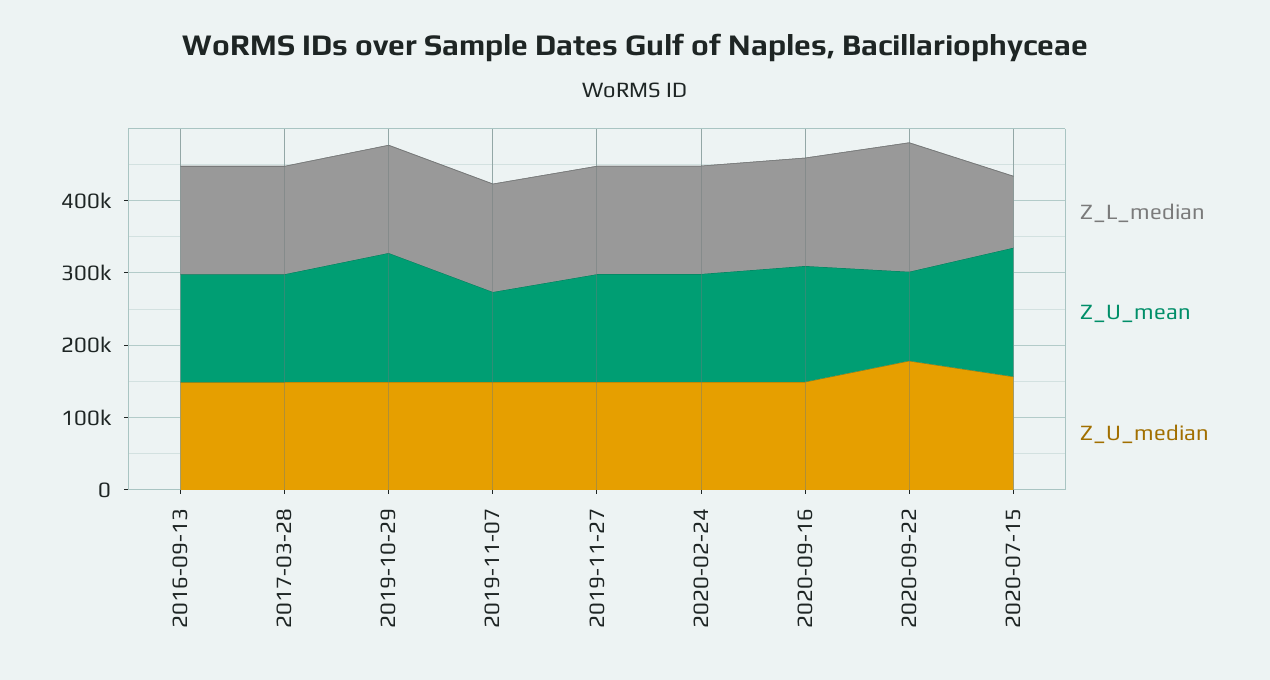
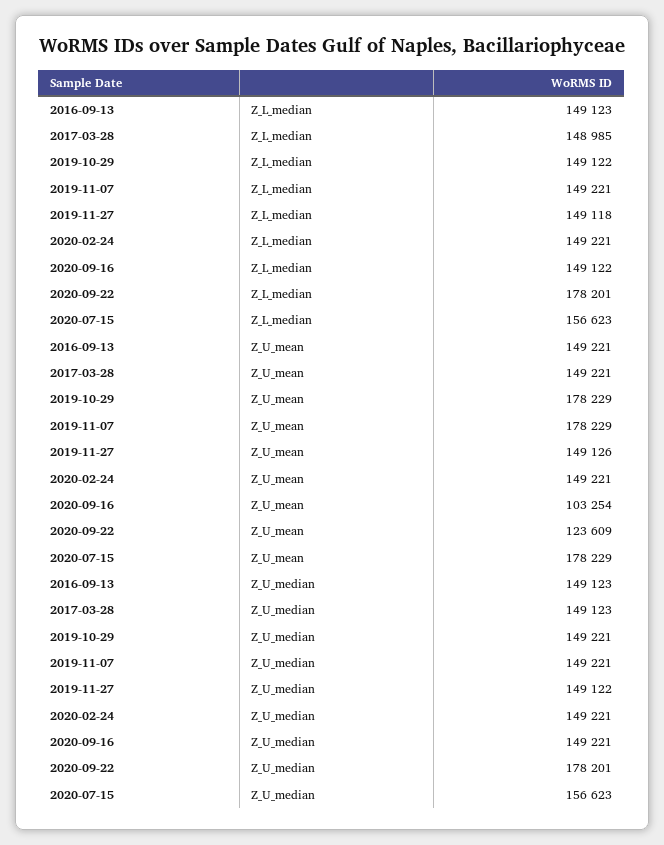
Z_U_mean, 2019-11-07: 120000 -> 178229
Z_U_mean, 2020-09-16: 160000 -> 103254
Z_L_median, 2020-07-15: 100000 -> 156623

